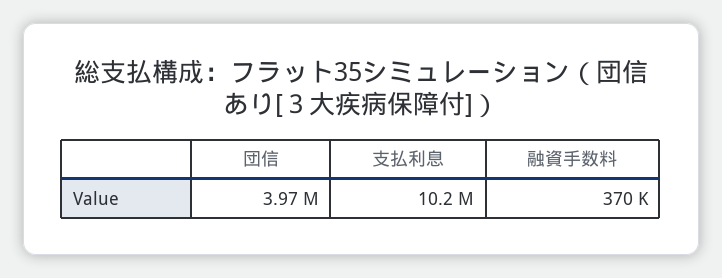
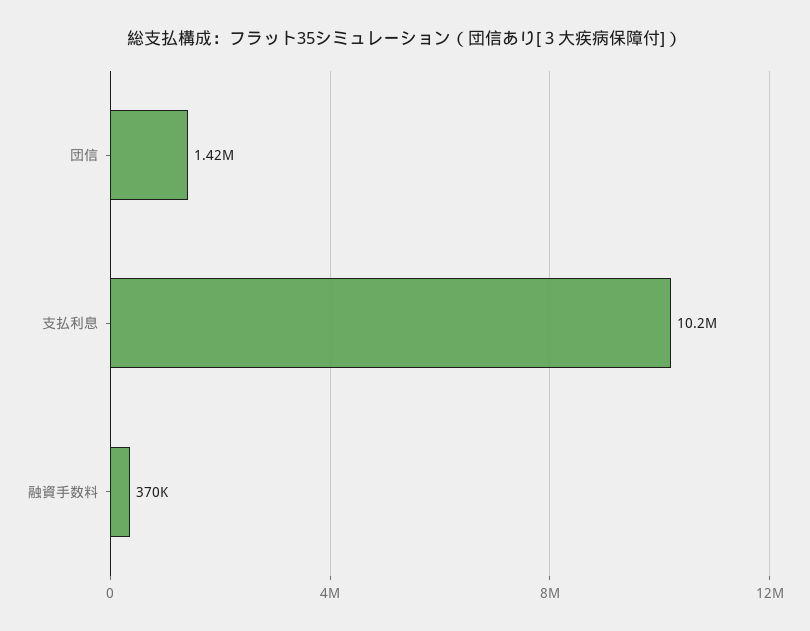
団信: 3970000 -> 1420000

